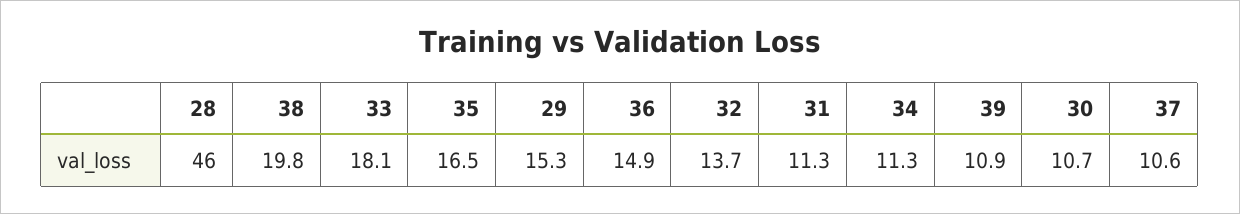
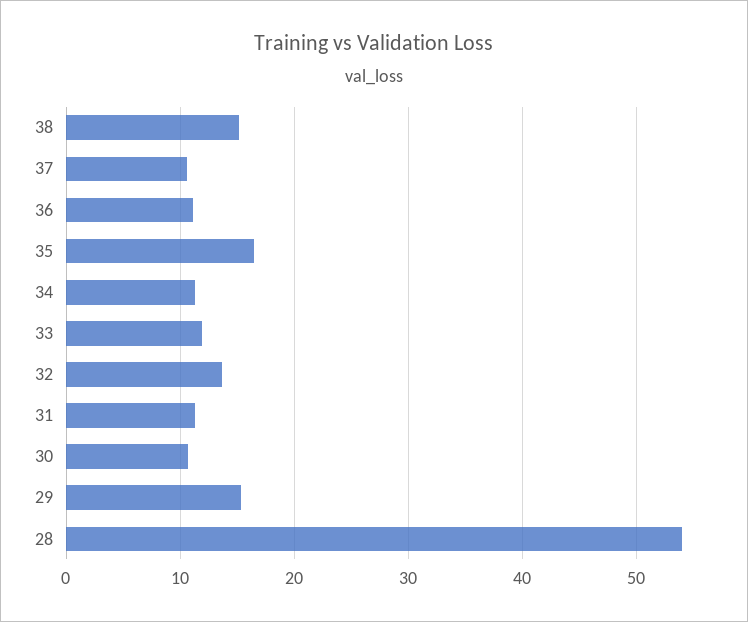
28: 46 -> 54
38: 19.8 -> 15
33: 18.1 -> 12
36: 14.9 -> 11
39: 10.9 -> none

